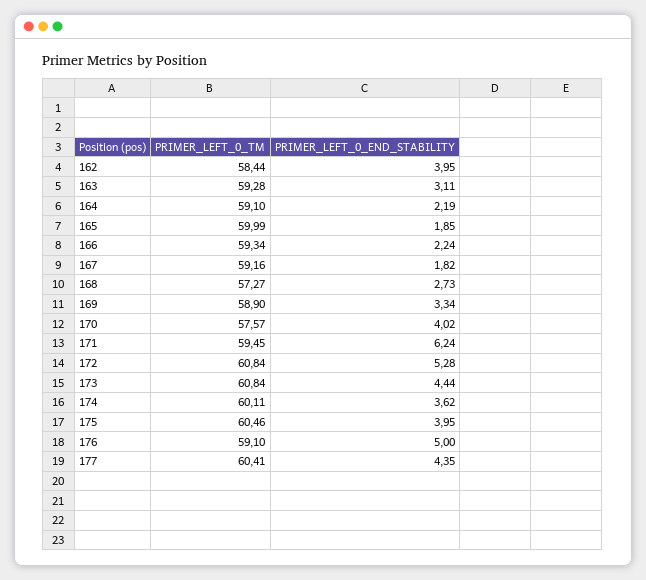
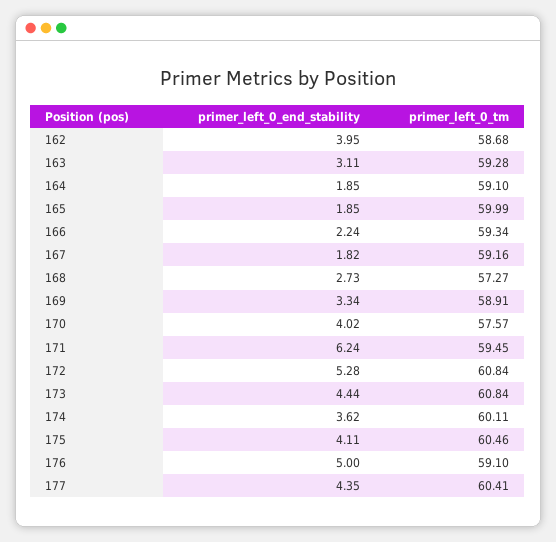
PRIMER_LEFT_0_TM, 162: 58.44 -> 58.68
PRIMER_LEFT_0_END_STABILITY, 164: 2.19 -> 1.85
PRIMER_LEFT_0_TM, 169: 58.9 -> 58.91
PRIMER_LEFT_0_END_STABILITY, 175: 3.95 -> 4.11

